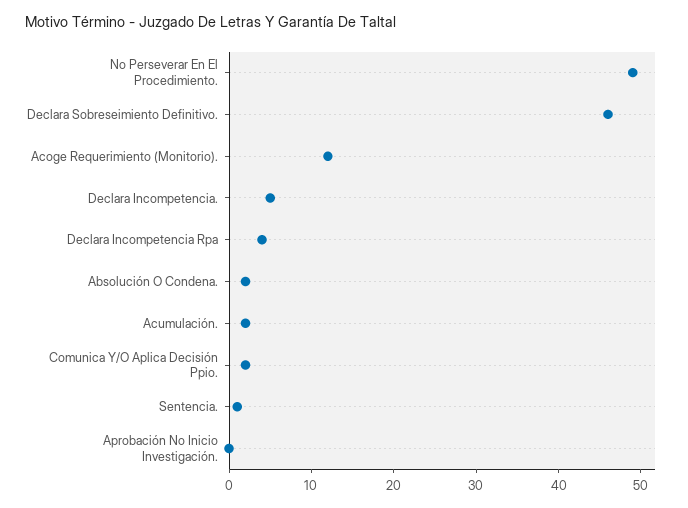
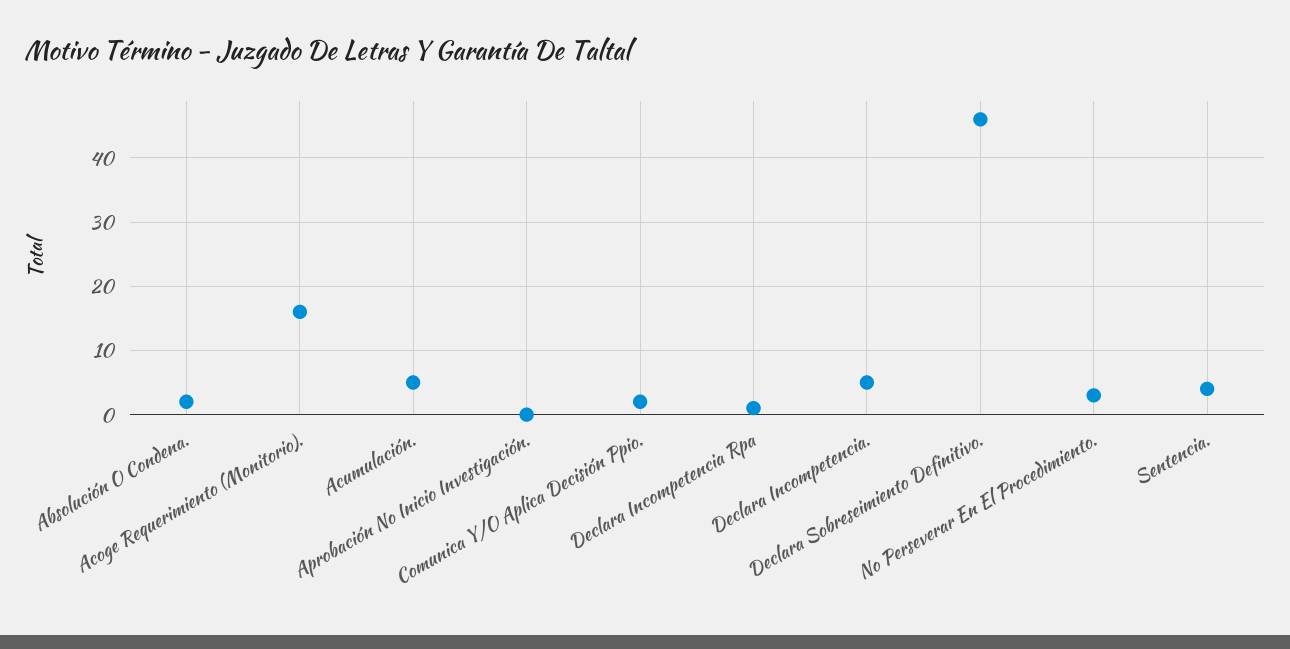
No Perseverar En El Procedimiento.: 49 -> 3
Acoge Requerimiento (Monitorio).: 12 -> 16
Declara Incompetencia Rpa: 4 -> 1
Acumulación.: 2 -> 5
Sentencia.: 1 -> 4

